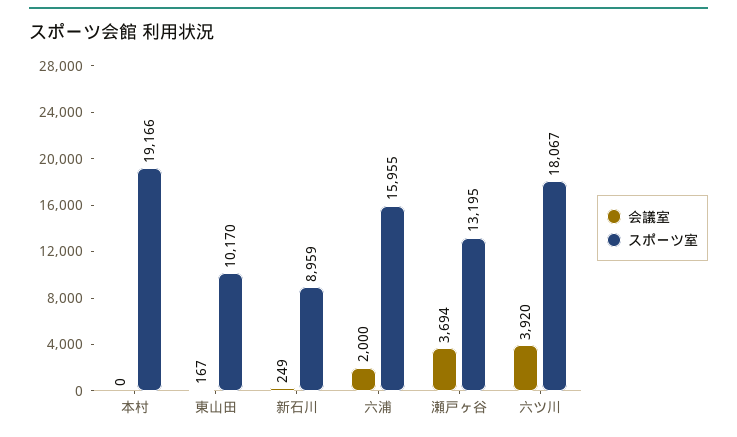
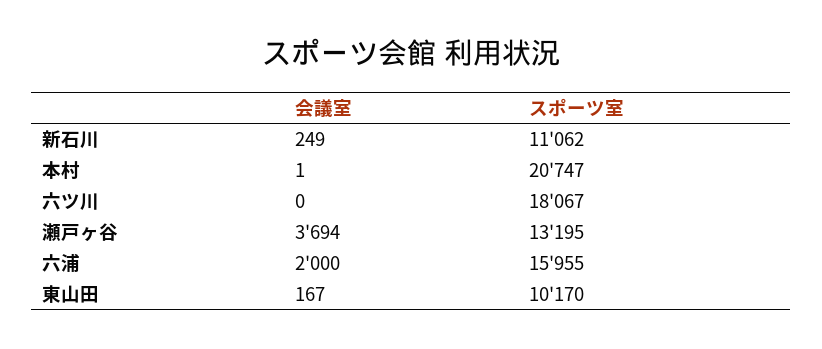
会議室, 本村: 0 -> 1
スポーツ室, 本村: 19166 -> 20747
スポーツ室, 新石川: 8959 -> 11062
会議室, 六ツ川: 3920 -> 0

